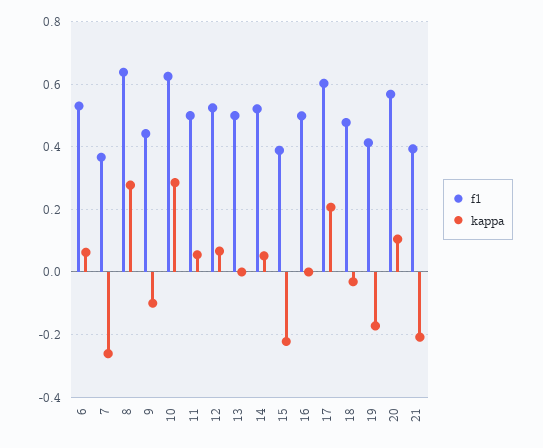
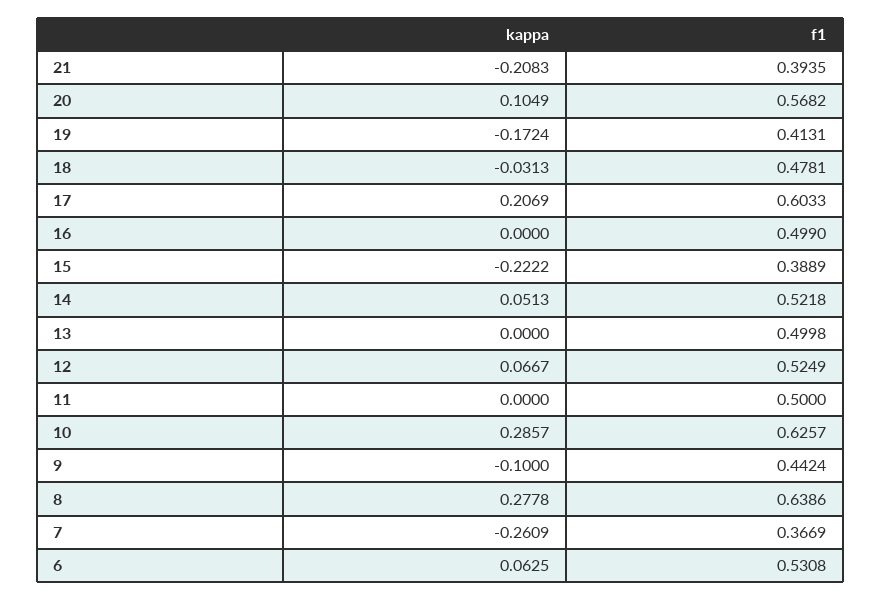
kappa, 11: 0.06 -> 0

